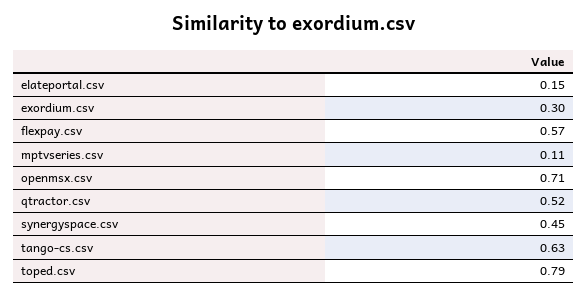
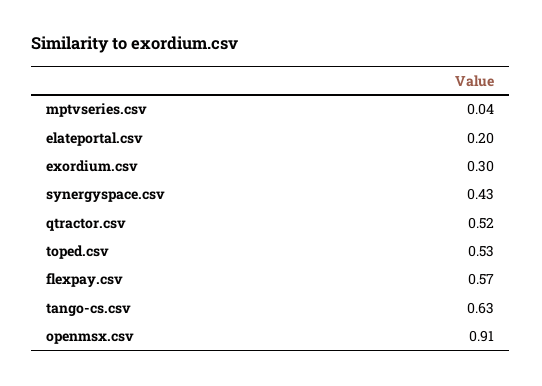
elateportal.csv: 0.15 -> 0.2
mptvseries.csv: 0.11 -> 0.04
openmsx.csv: 0.71 -> 0.91
synergyspace.csv: 0.45 -> 0.43
toped.csv: 0.79 -> 0.53

